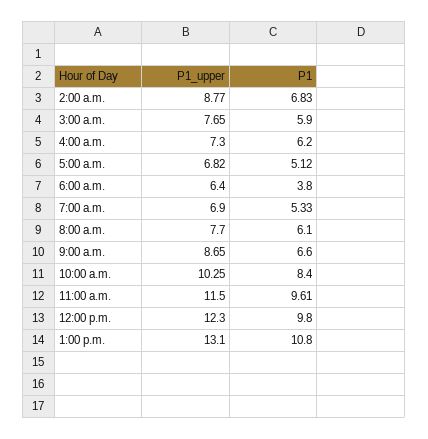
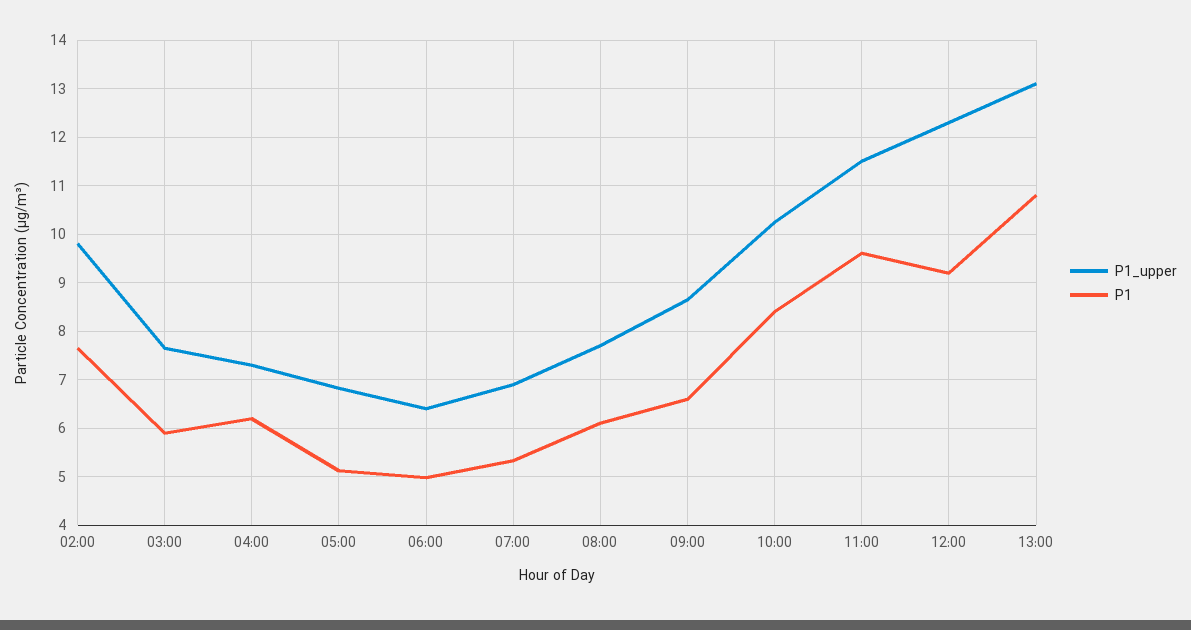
P1_upper, 2:00 a.m.: 8.77 -> 9.8
P1, 2:00 a.m.: 6.83 -> 7.6
P1, 6:00 a.m.: 3.8 -> 5
P1, 12:00 p.m.: 9.8 -> 9.2

